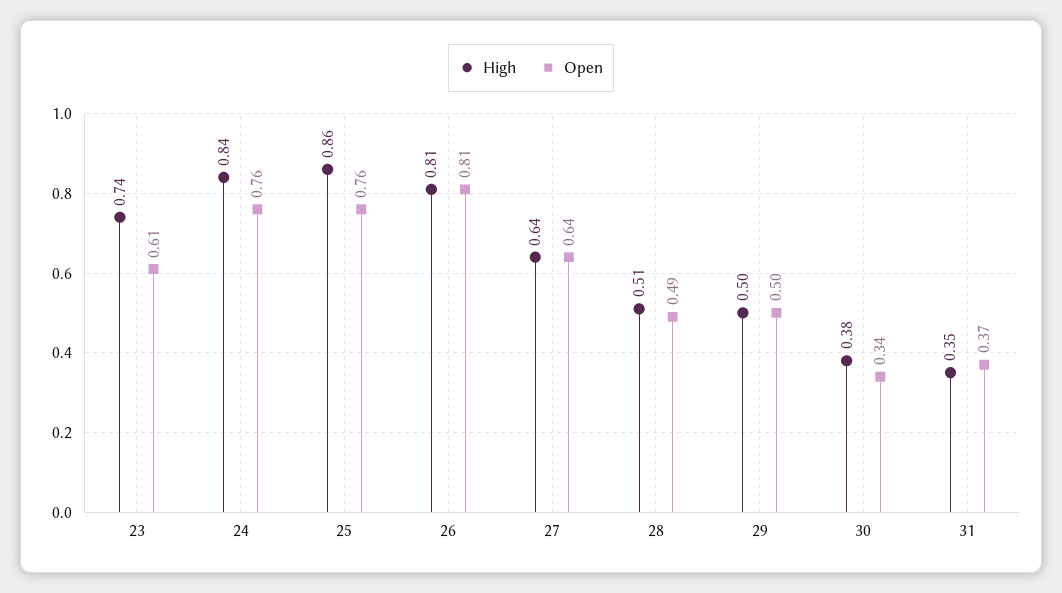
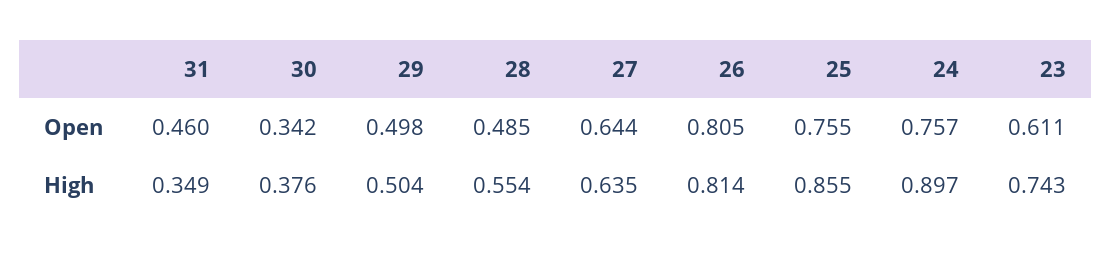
High, 24: 0.84 -> 0.897
High, 28: 0.51 -> 0.554
Open, 31: 0.37 -> 0.46

